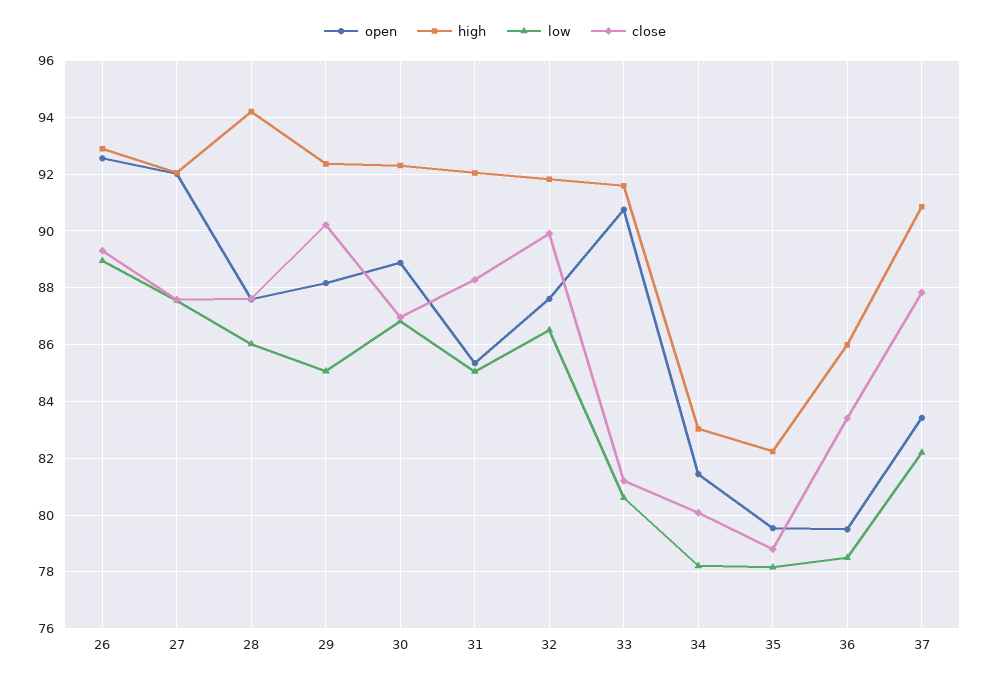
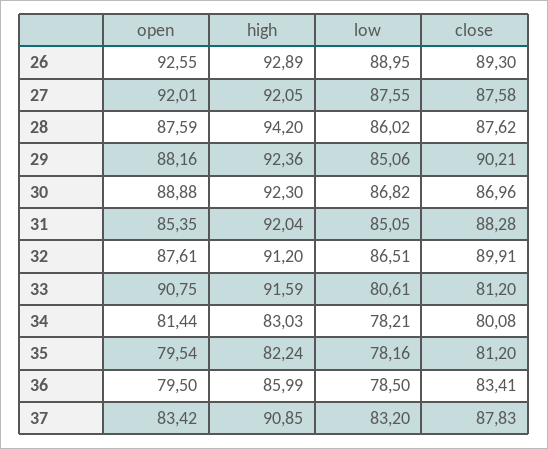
high, 32: 91.75 -> 91.2
close, 35: 78.75 -> 81.2
low, 37: 82.25 -> 83.2

